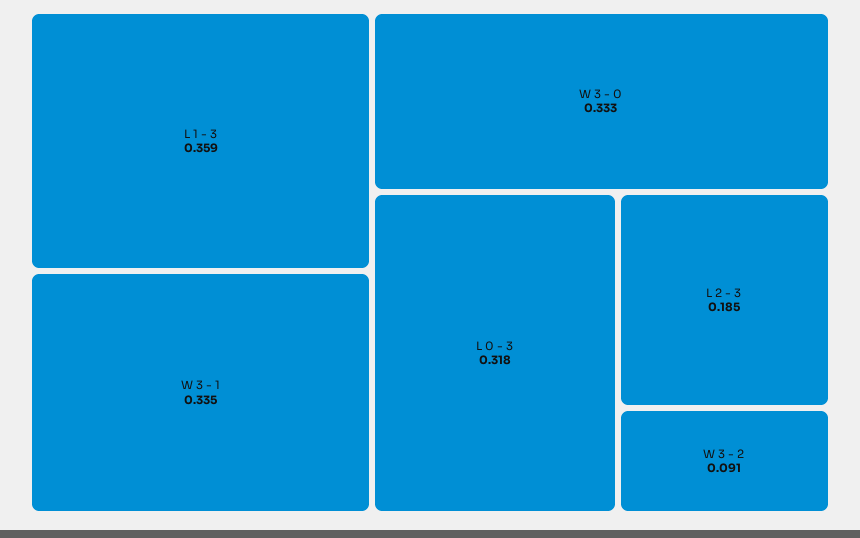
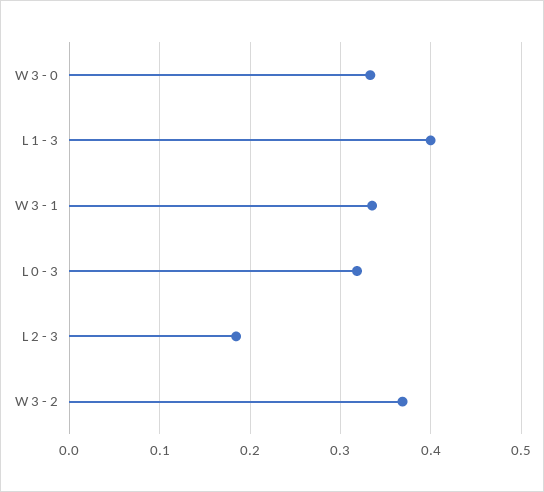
L 1 - 3: 0.359 -> 0.4
W 3 - 2: 0.091 -> 0.37

